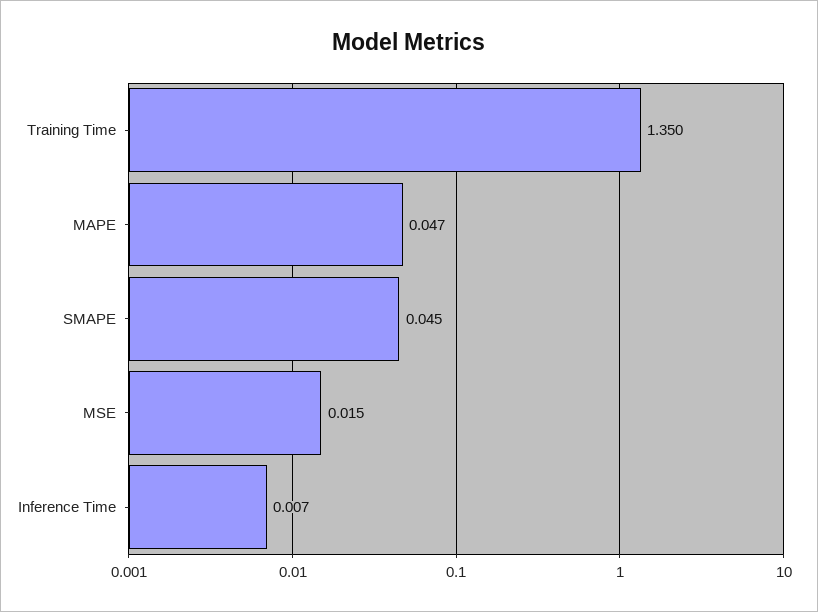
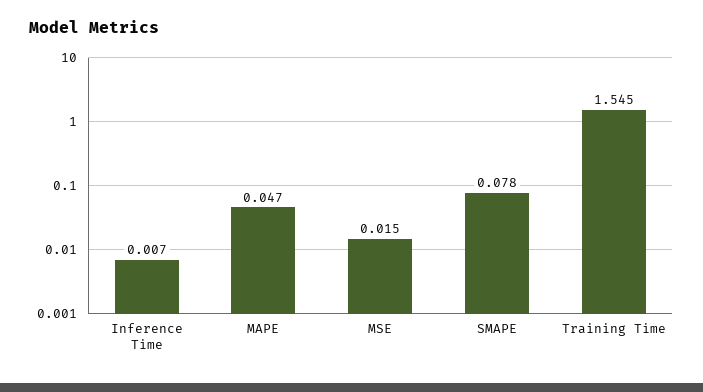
Training Time: 1.35 -> 1.545
SMAPE: 0.045 -> 0.078

